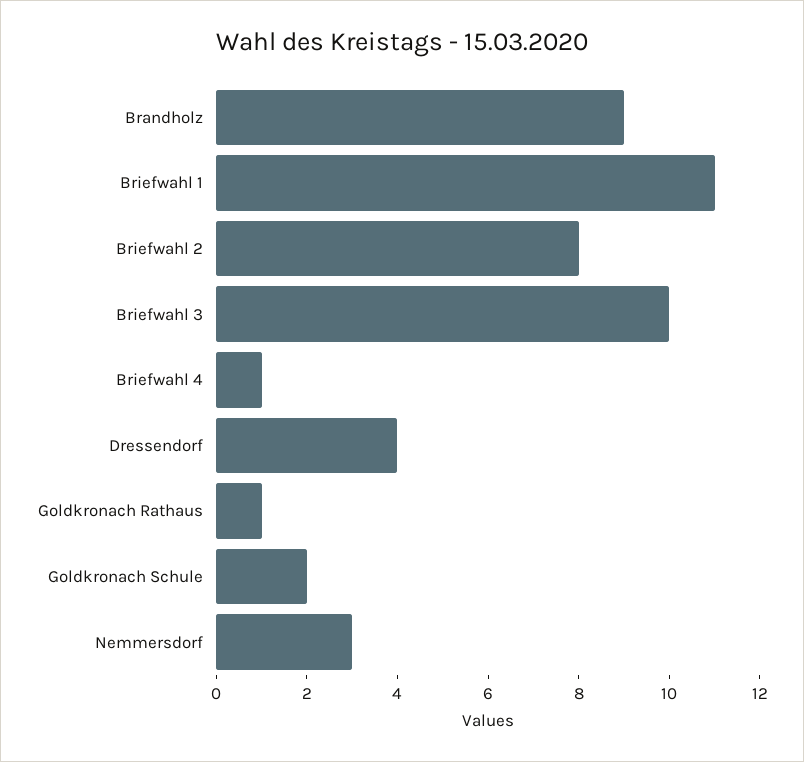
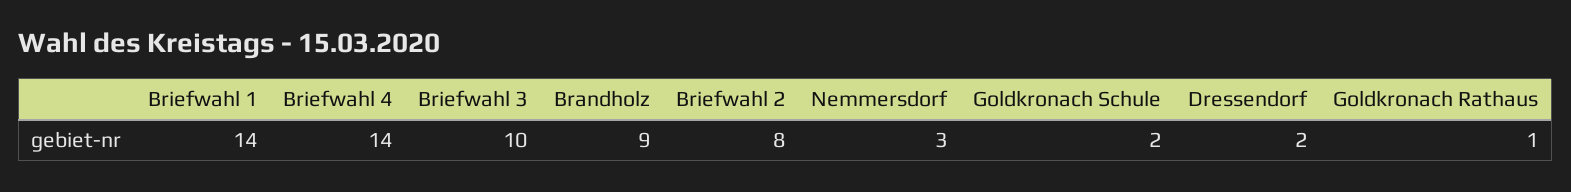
Briefwahl 1: 11 -> 14
Briefwahl 4: 1 -> 14
Dressendorf: 4 -> 2

